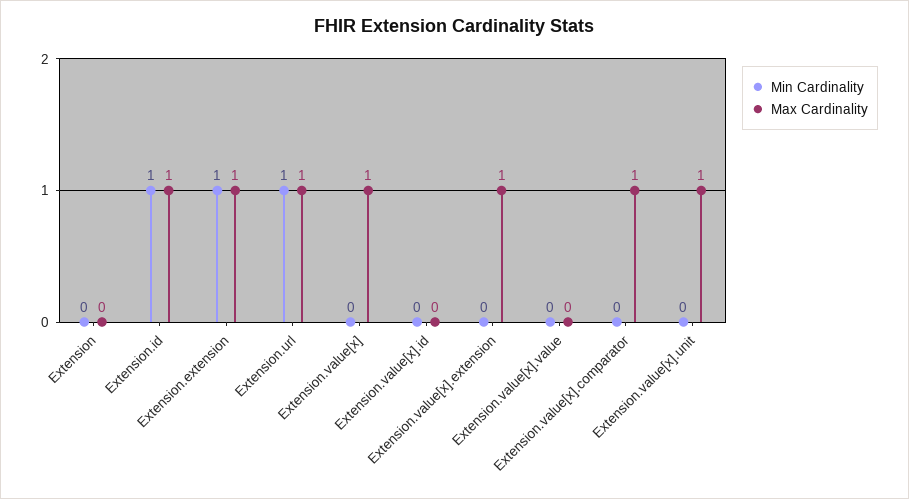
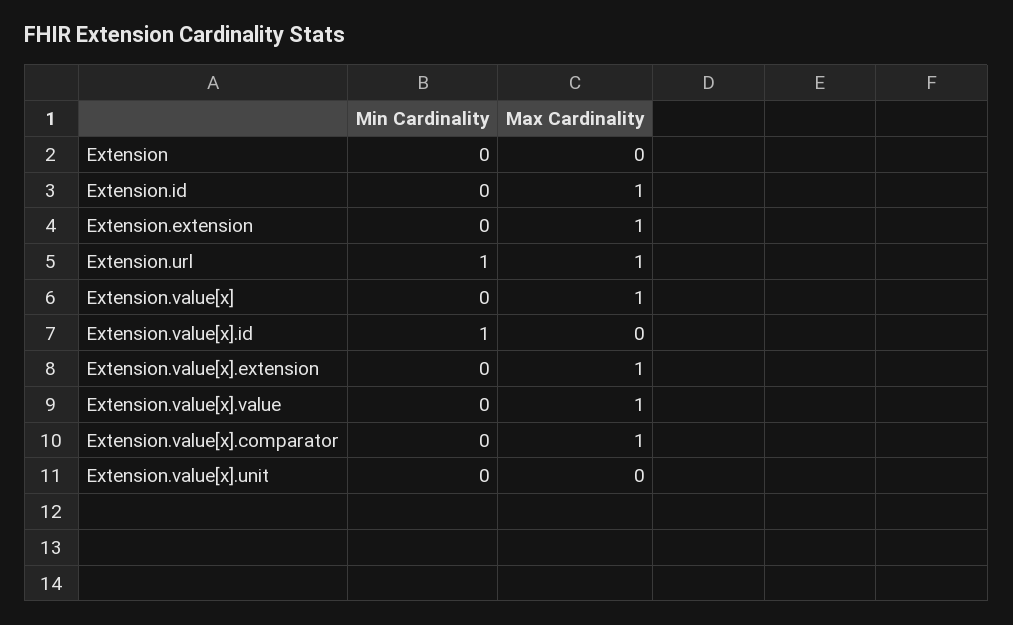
Min Cardinality, Extension.id: 1 -> 0
Min Cardinality, Extension.extension: 1 -> 0
Min Cardinality, Extension.value[x].id: 0 -> 1
Max Cardinality, Extension.value[x].value: 0 -> 1
Max Cardinality, Extension.value[x].unit: 1 -> 0

